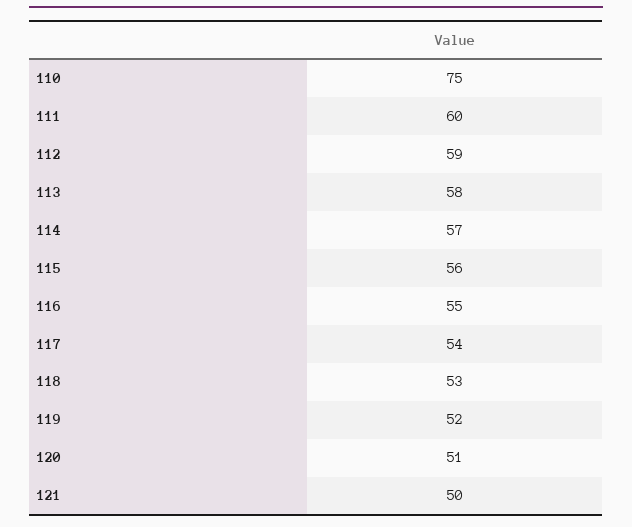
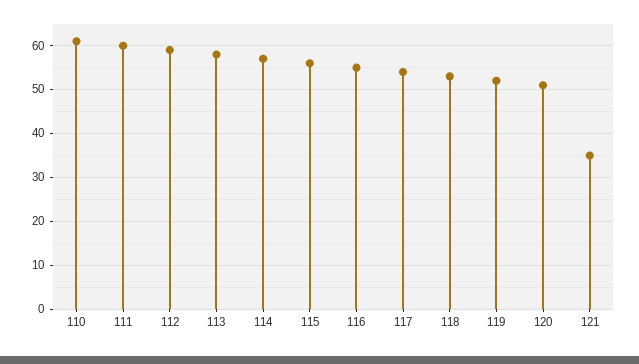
110: 75 -> 60
121: 50 -> 35

